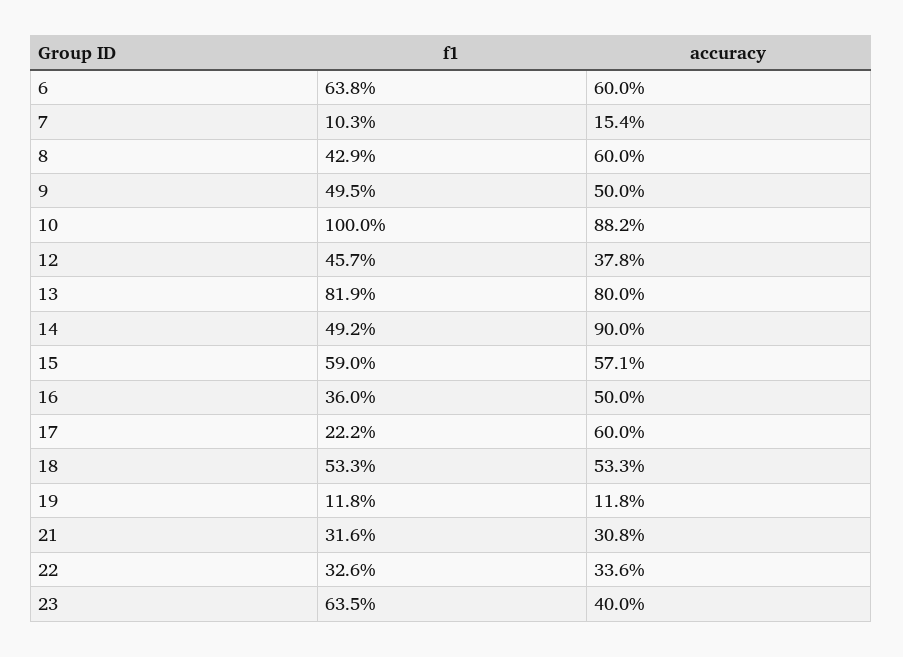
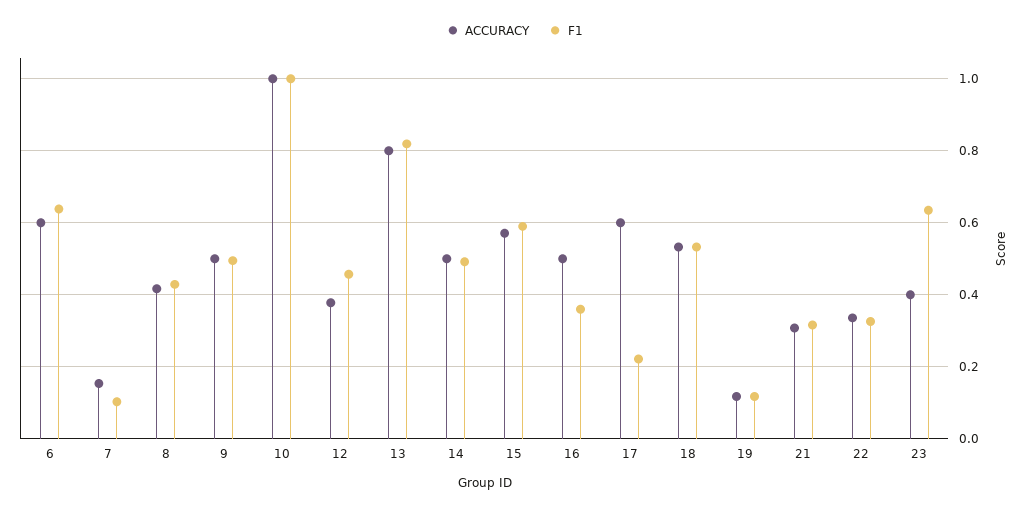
accuracy, 8: 0.6 -> 0.42
accuracy, 10: 0.882 -> 1
accuracy, 14: 0.9 -> 0.5

